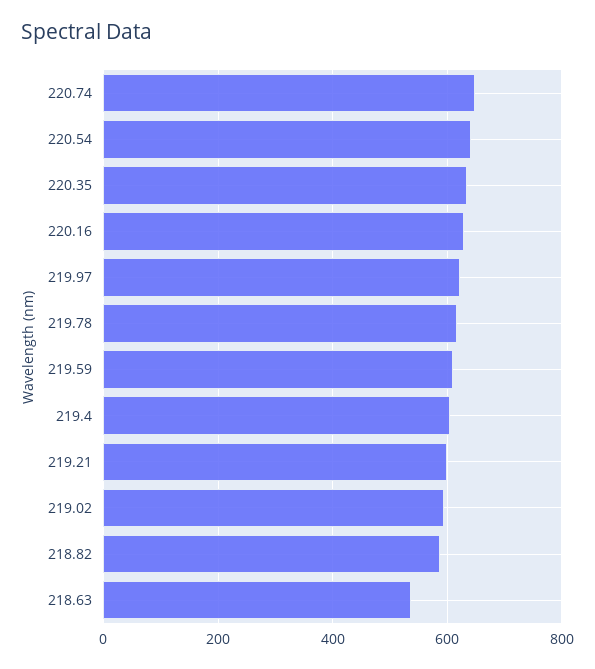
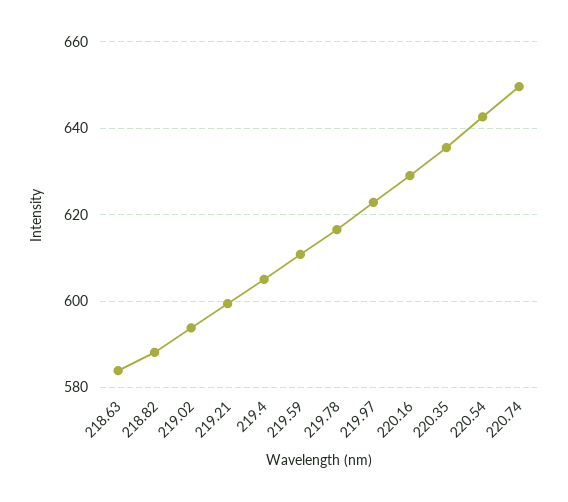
218.63: 540 -> 584

